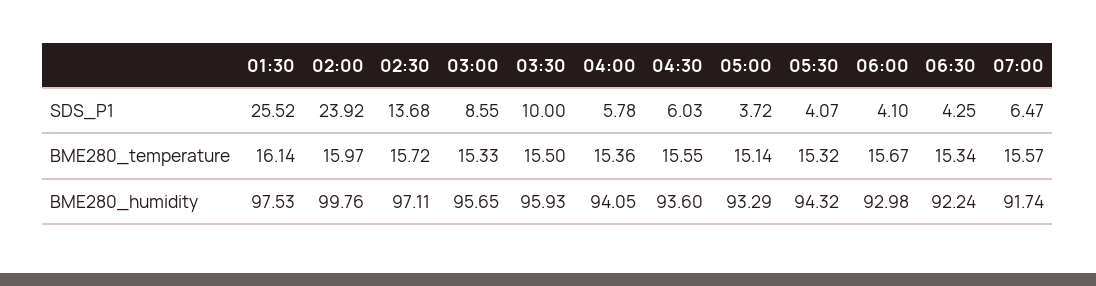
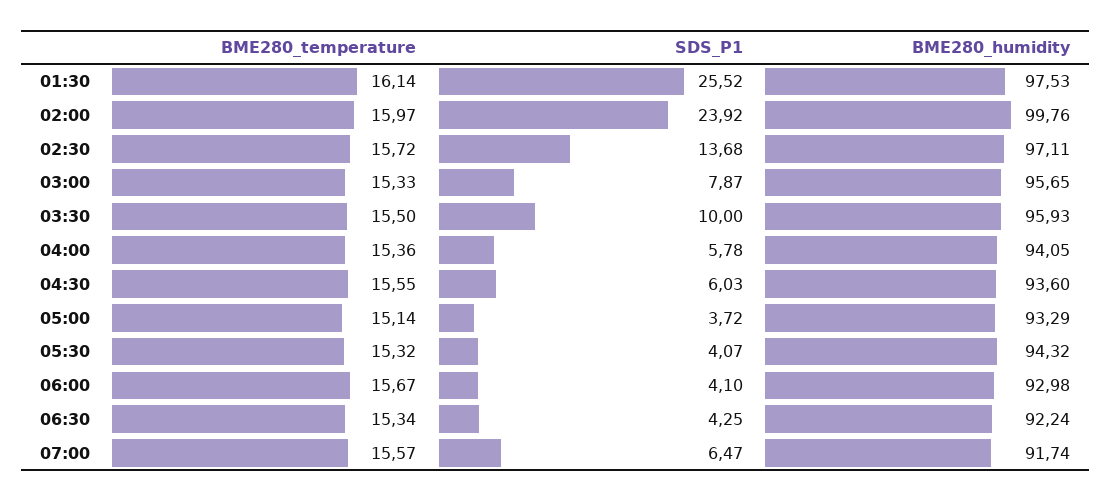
03:00, SDS_P1: 8.55 -> 7.87

